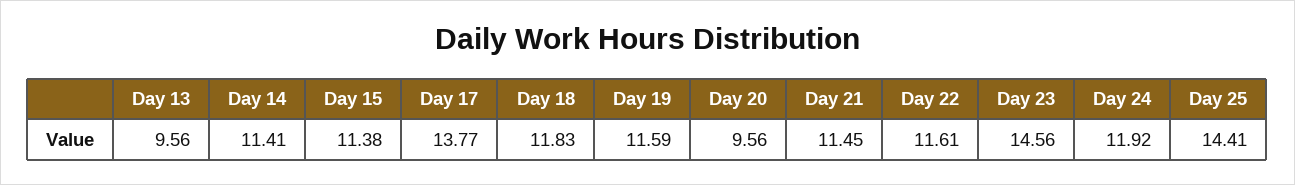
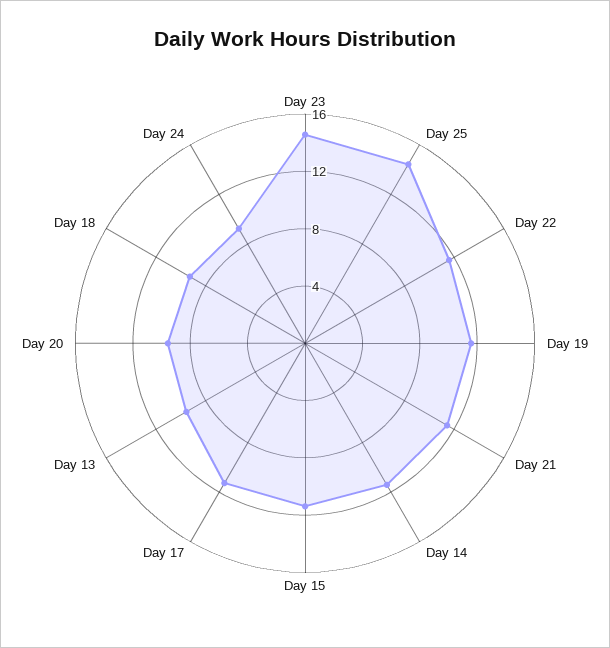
Day 17: 13.77 -> 11
Day 18: 11.83 -> 9
Day 24: 11.92 -> 9

